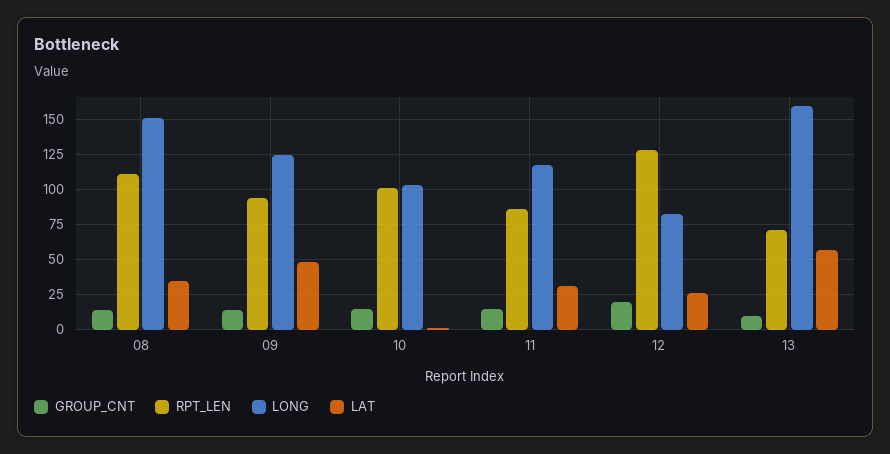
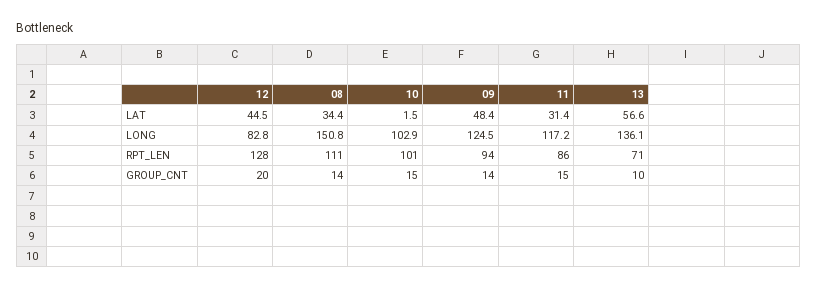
LAT, 12: 25 -> 44.5
LONG, 13: 160 -> 136.1

